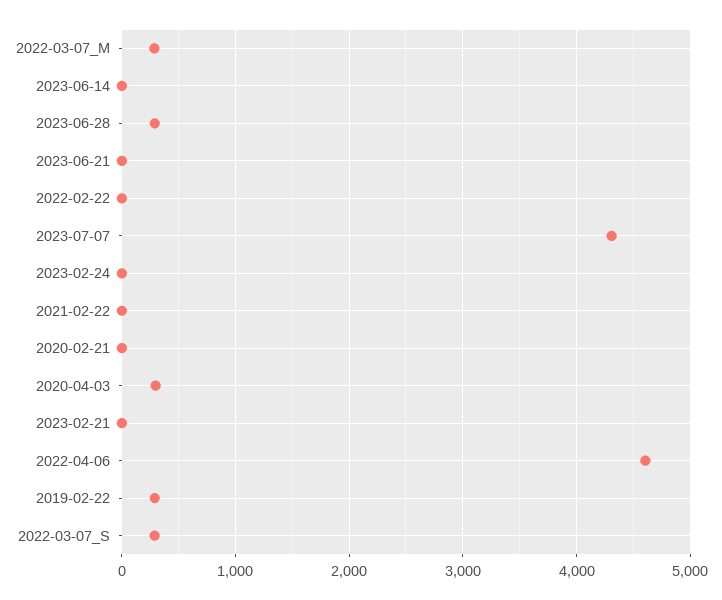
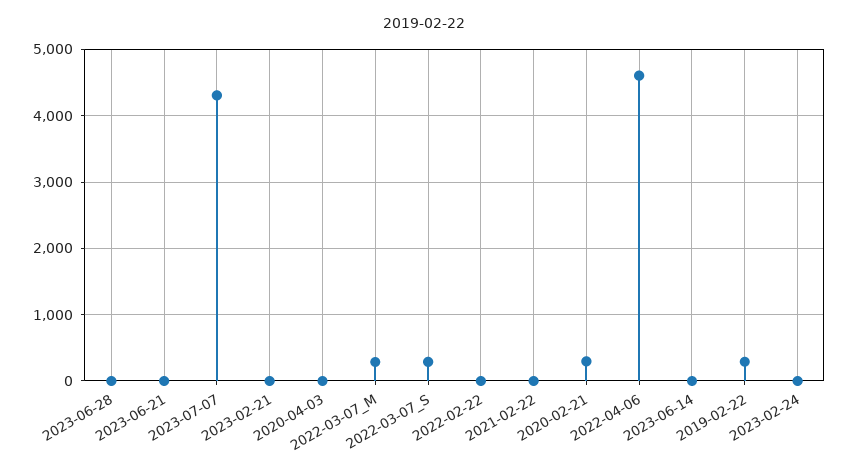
2023-06-28: 300 -> 0
2020-02-21: 0 -> 300
2020-04-03: 300 -> 0

